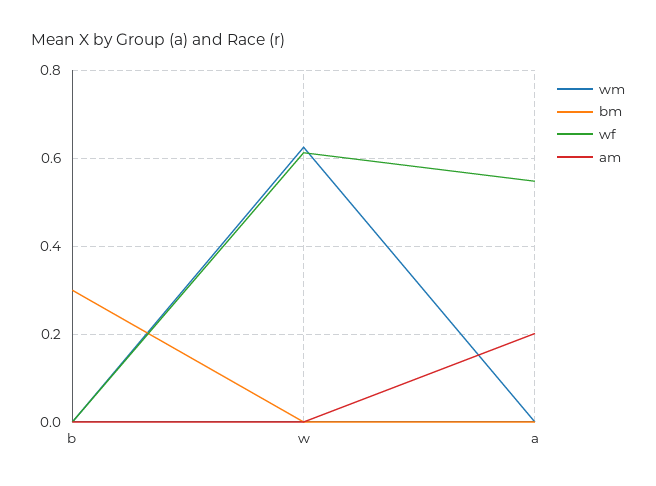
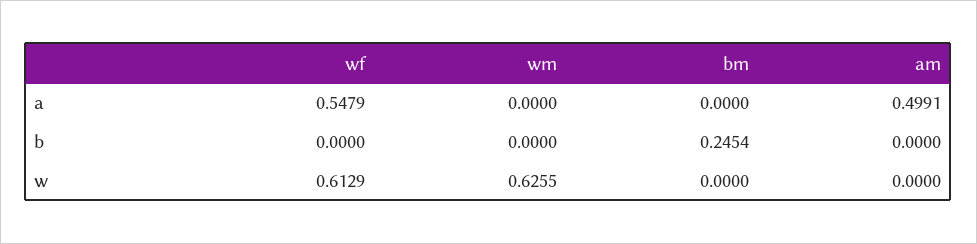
bm, b: 0.3 -> 0.2454
am, a: 0.2 -> 0.4991

